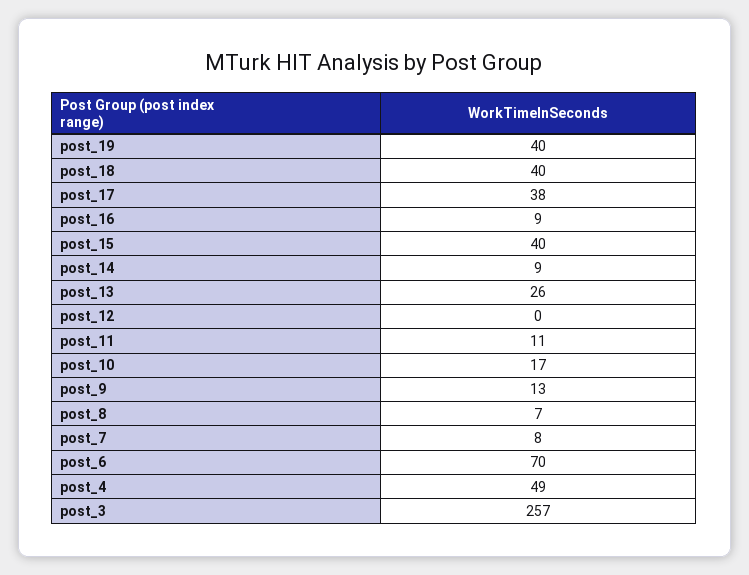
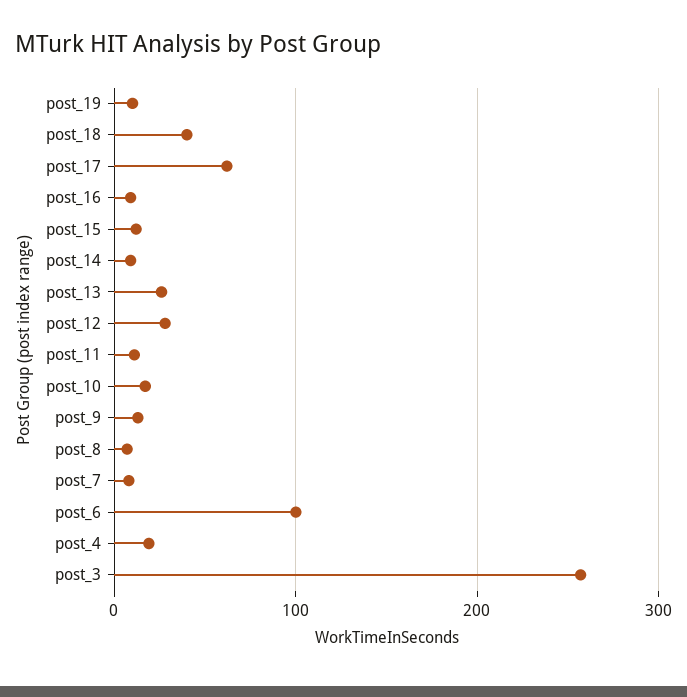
post_19: 40 -> 10
post_17: 38 -> 60
post_15: 40 -> 10
post_12: 0 -> 30
post_6: 70 -> 100
post_4: 49 -> 20

